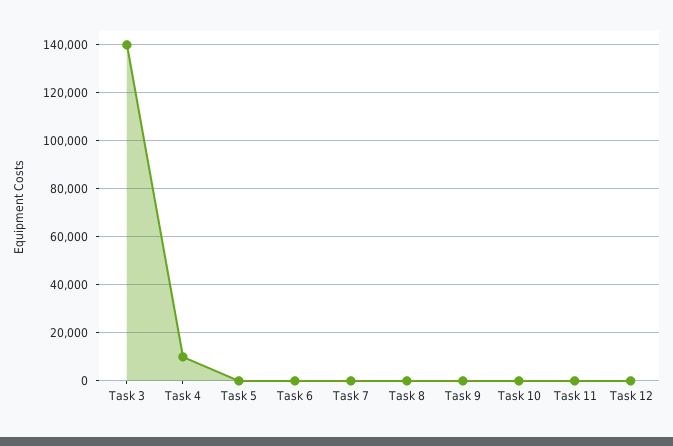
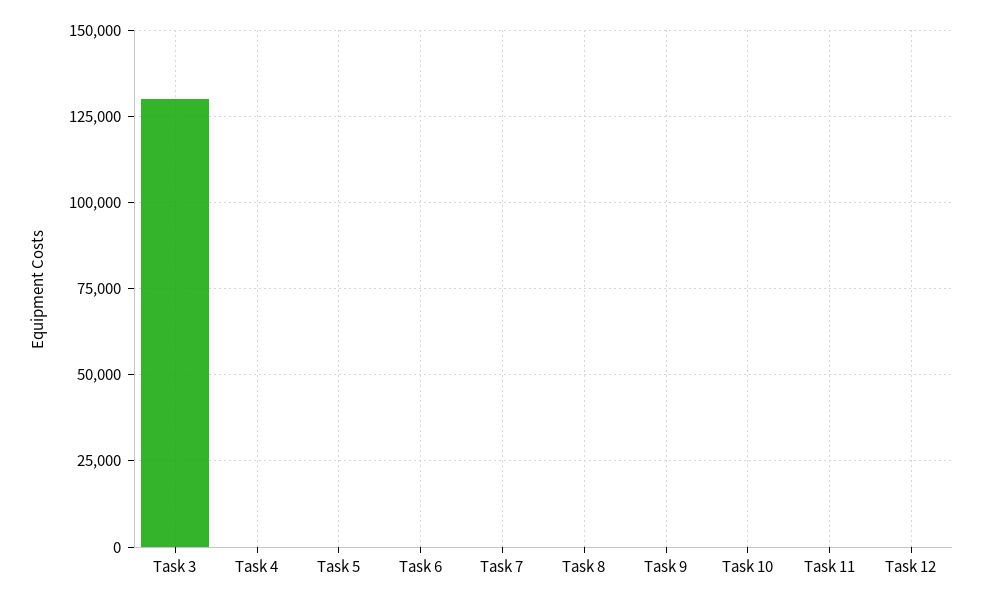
Task 3: 140000 -> 130000
Task 4: 10000 -> 0

